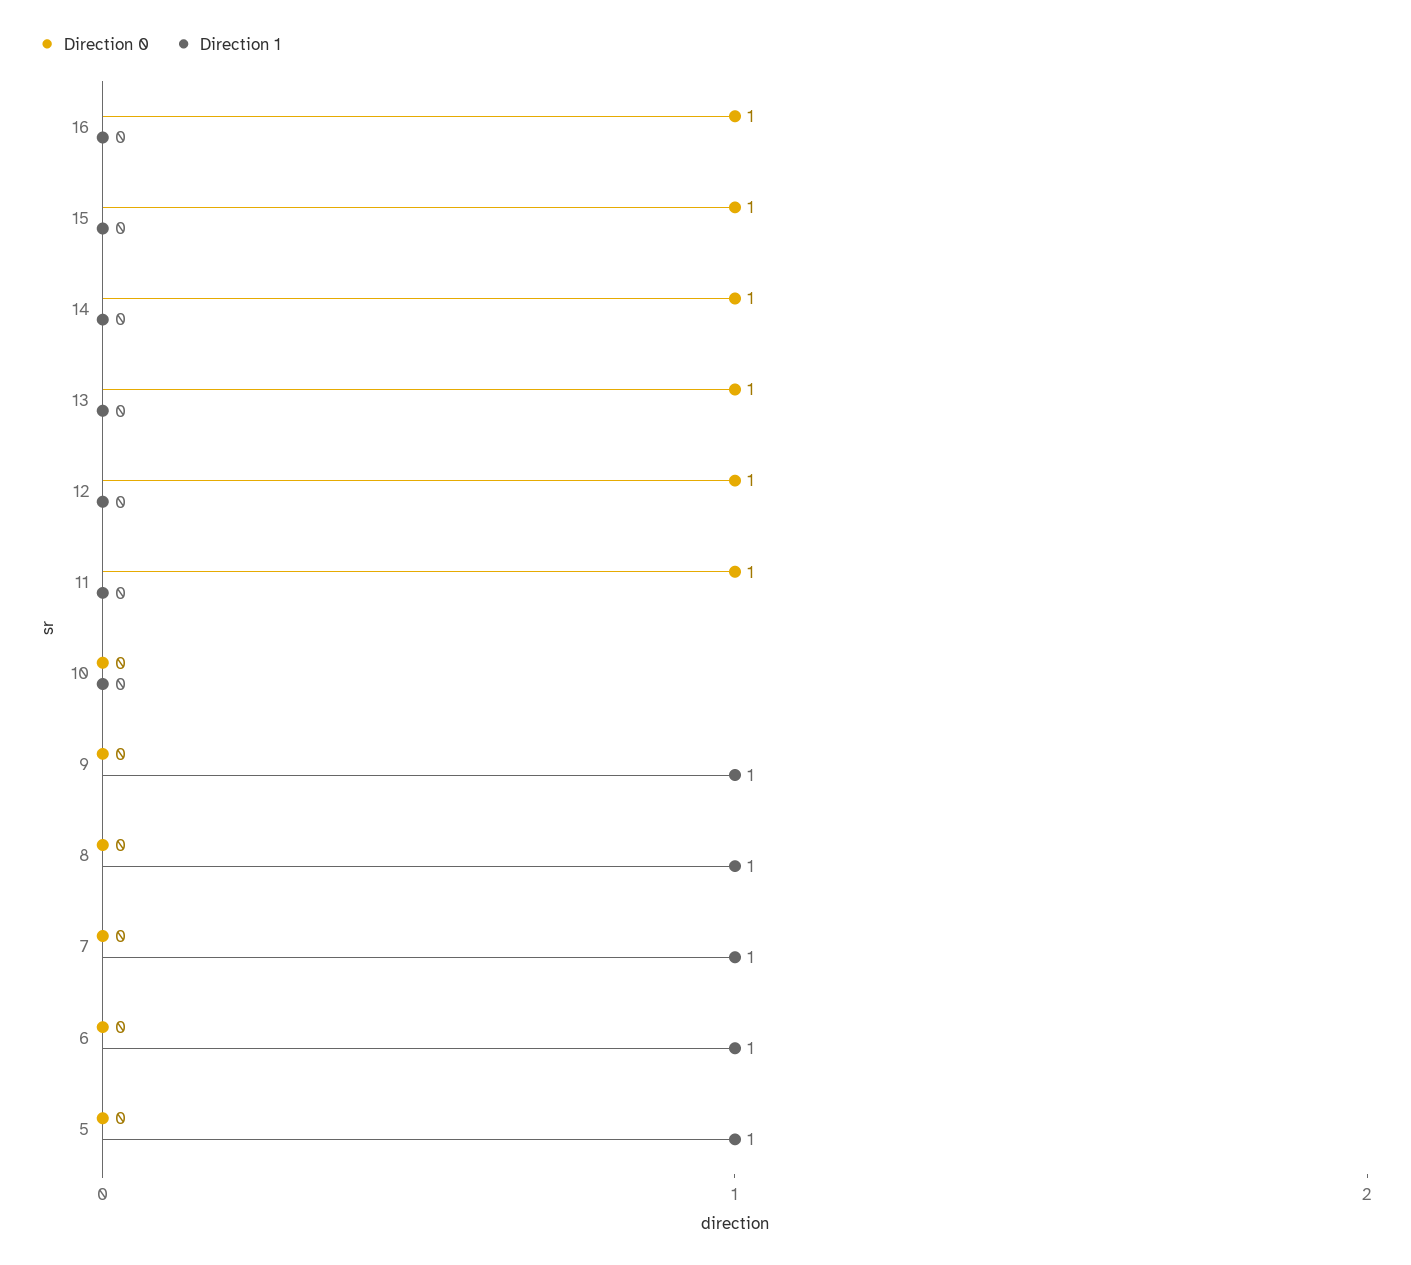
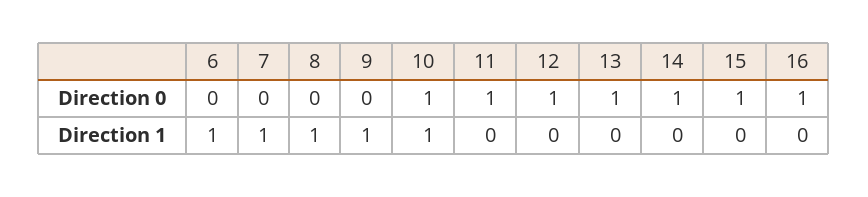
Direction 0, 10: 0 -> 1
Direction 1, 10: 0 -> 1
Direction 0, 5: 0 -> none
Direction 1, 5: 1 -> none

